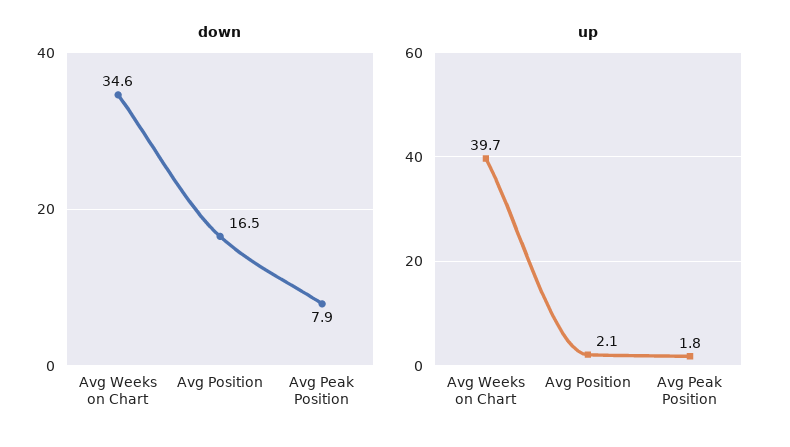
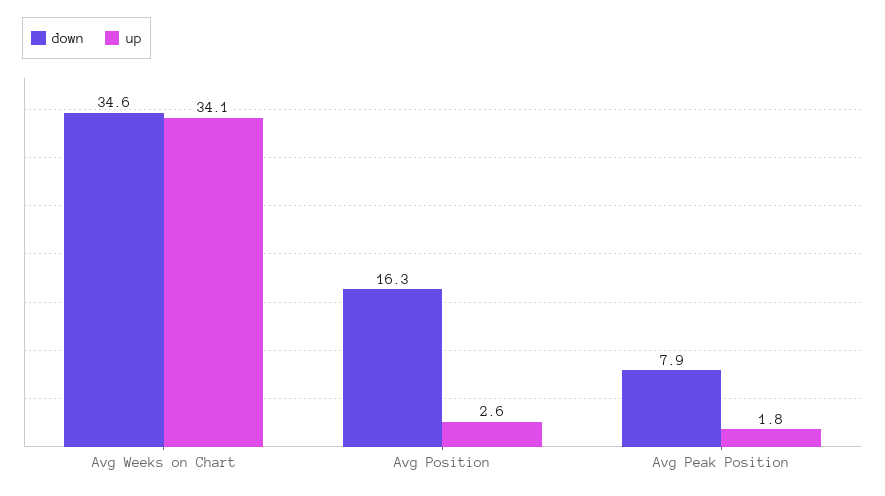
down, Avg Position: 16.5 -> 16.3
up, Avg Weeks on Chart: 39.7 -> 34.1
up, Avg Position: 2.1 -> 2.6

